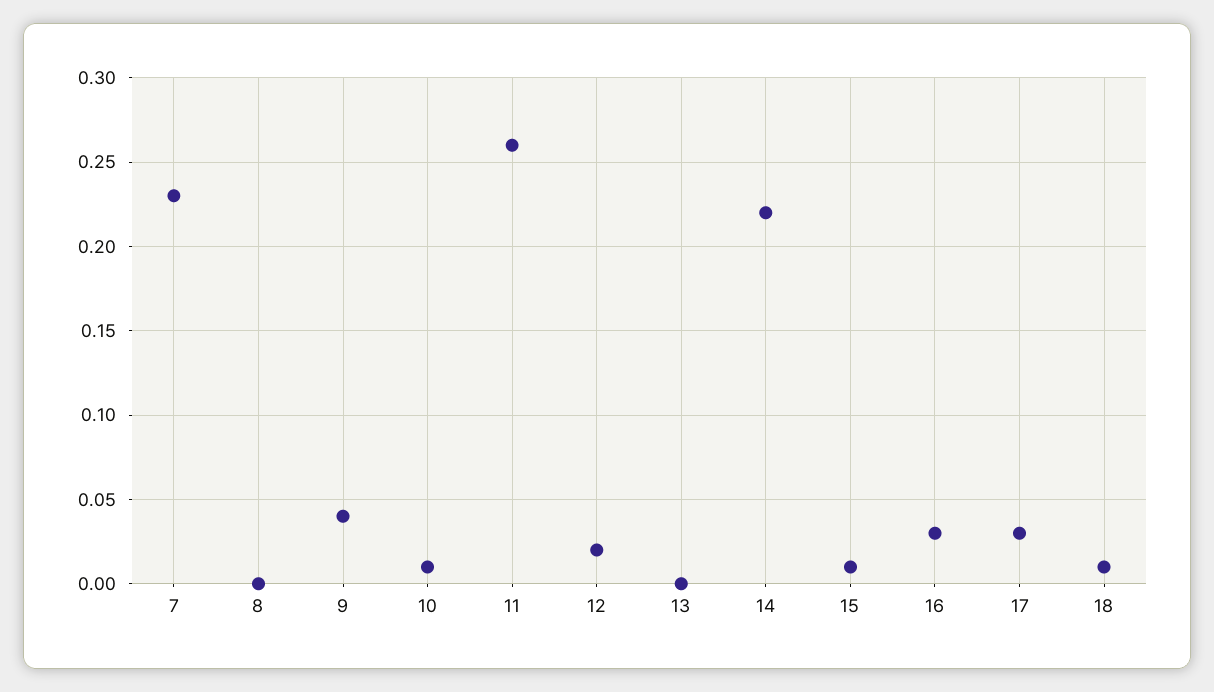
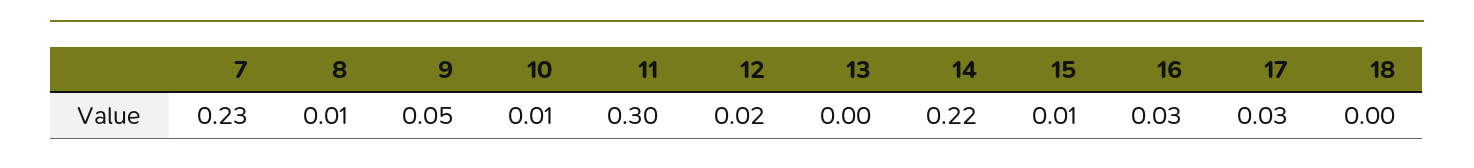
8: 0 -> 0.01
9: 0.04 -> 0.05
11: 0.26 -> 0.3
18: 0.01 -> 0

